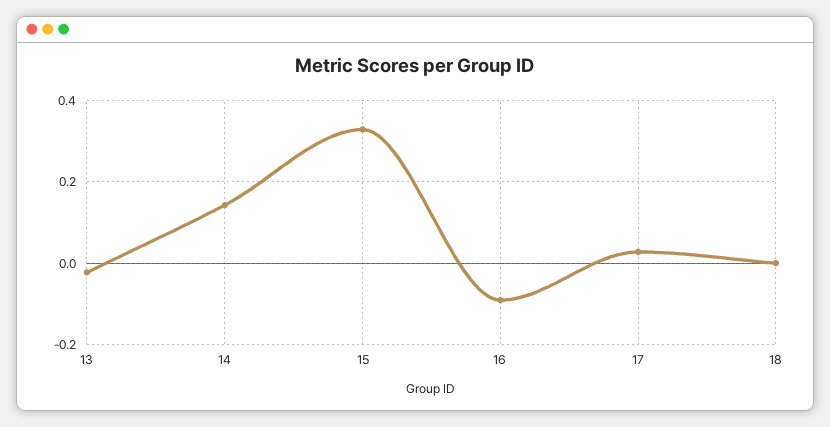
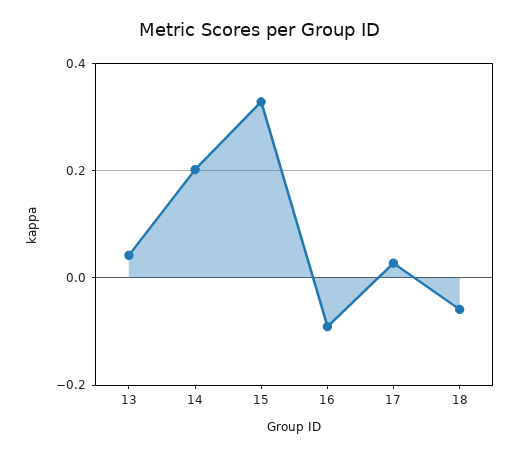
13: -0.02 -> 0.04
14: 0.14 -> 0.2
18: 0 -> -0.06

